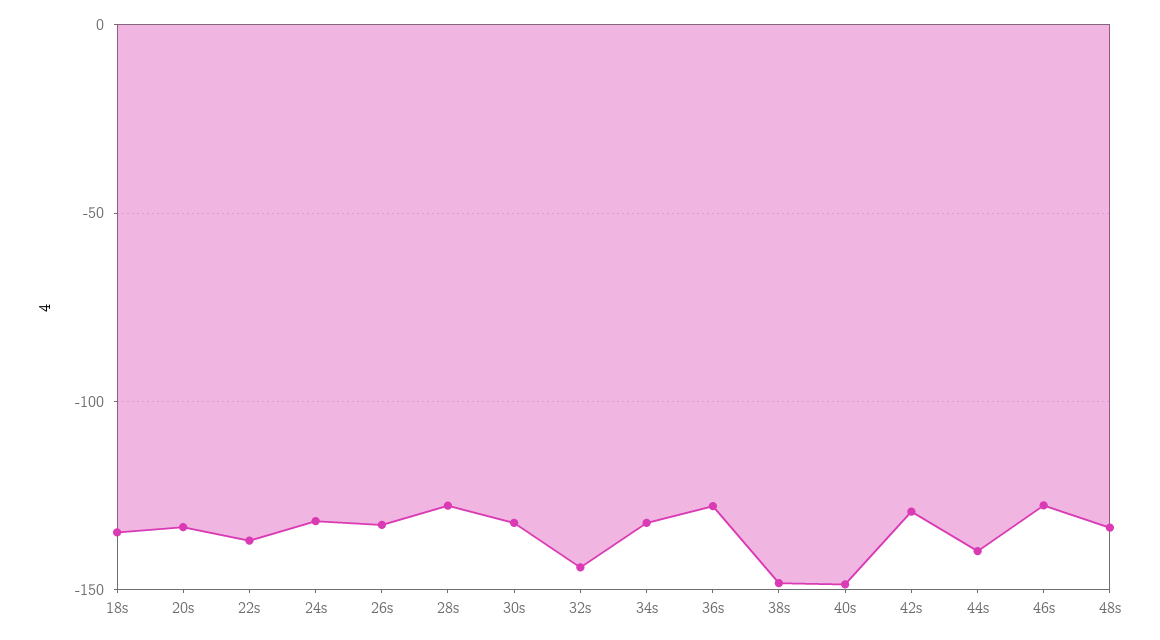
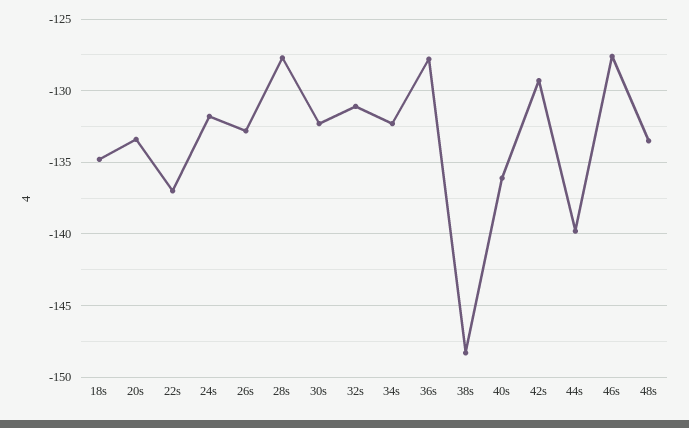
32s: -145 -> -131
40s: -150 -> -136

